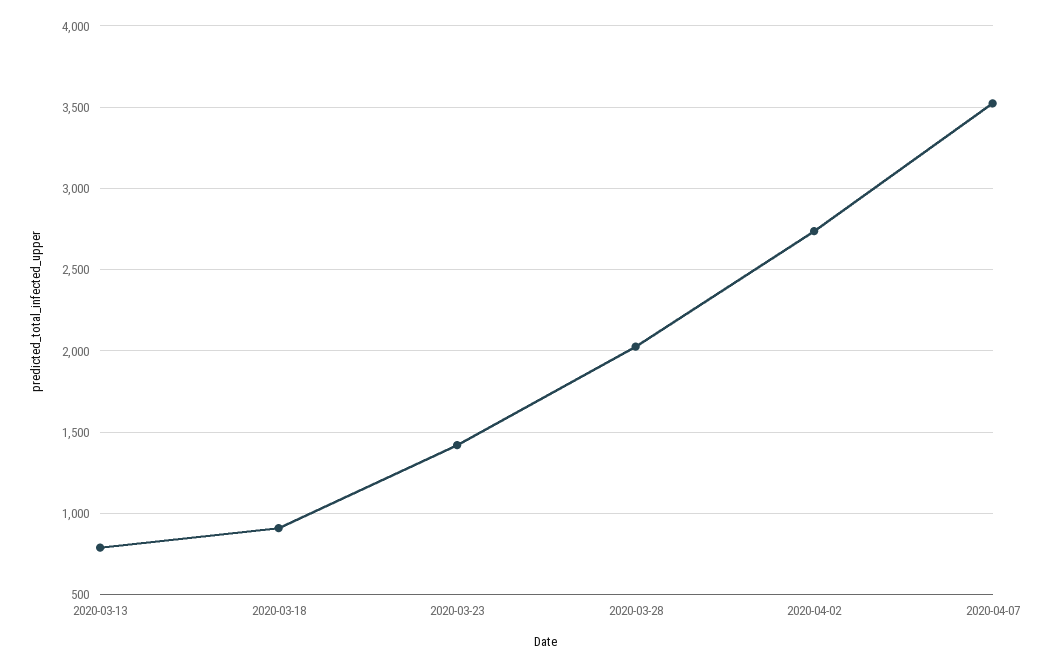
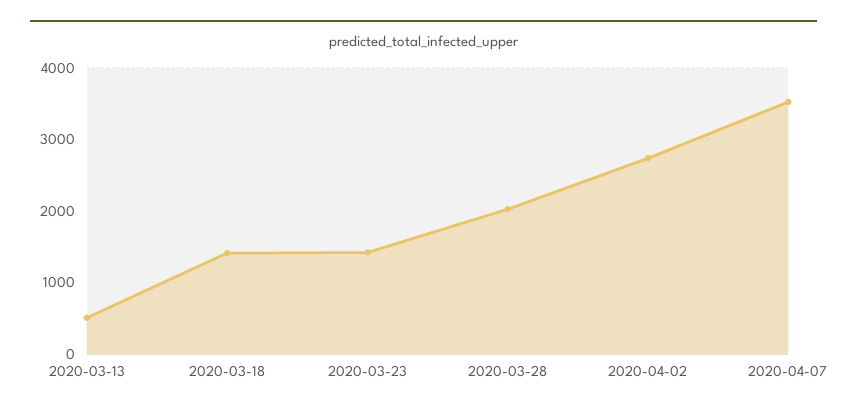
2020-03-13: 800 -> 500
2020-03-18: 900 -> 1400

